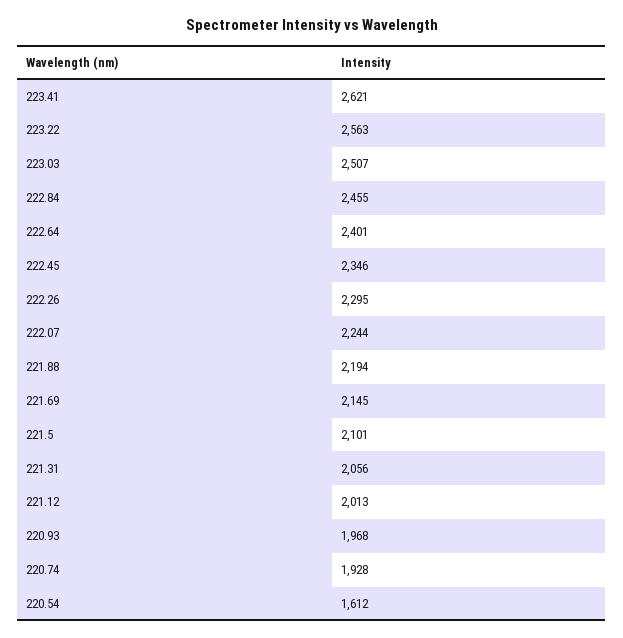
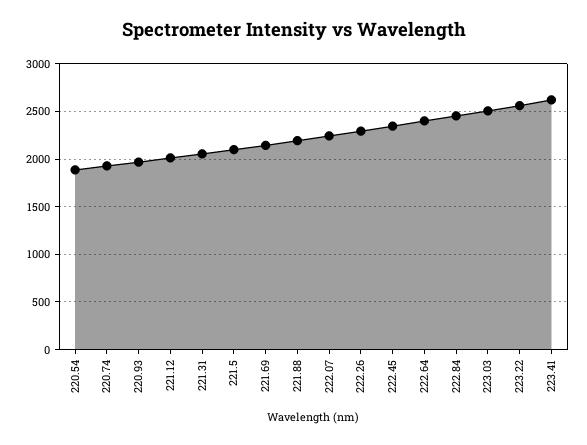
220.54: 1612 -> 1900

